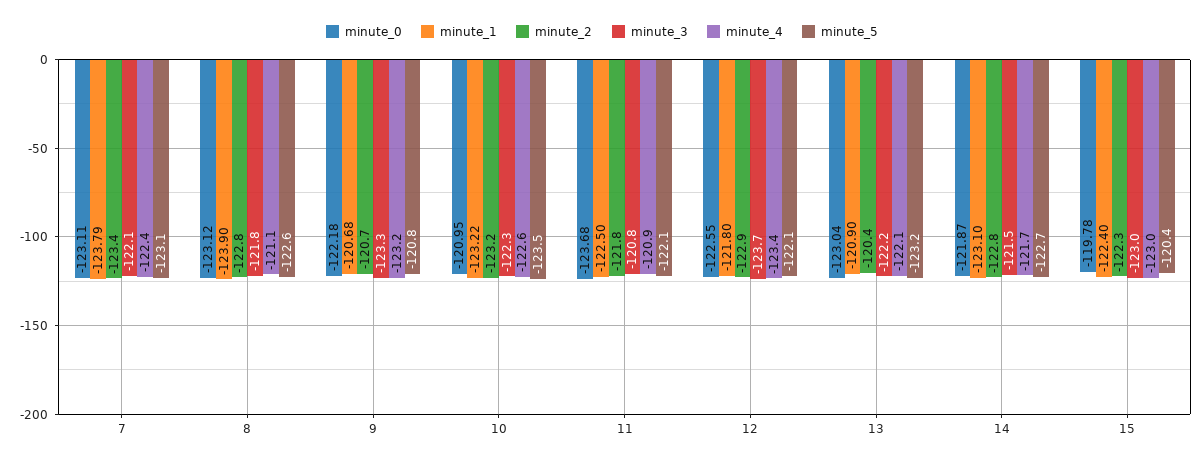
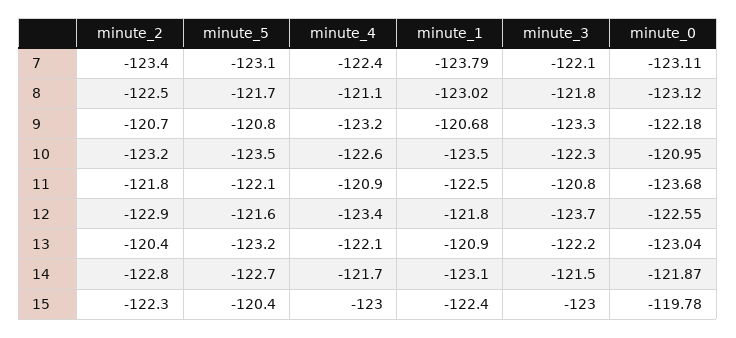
minute_1, 8: -123.9 -> -123.02
minute_2, 8: -122.8 -> -122.5
minute_5, 8: -122.6 -> -121.7
minute_1, 10: -123.22 -> -123.5
minute_5, 12: -122.1 -> -121.6

